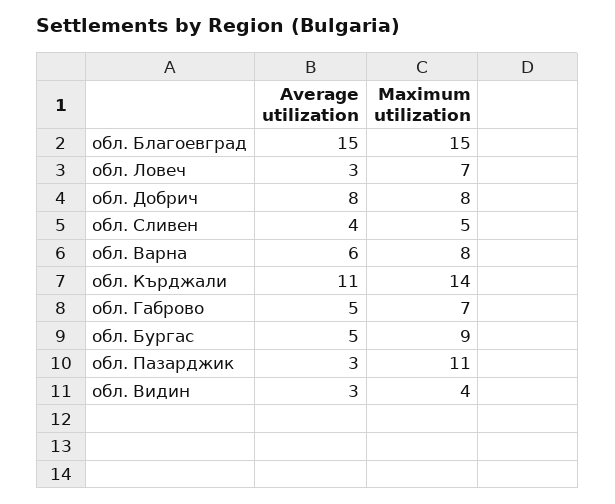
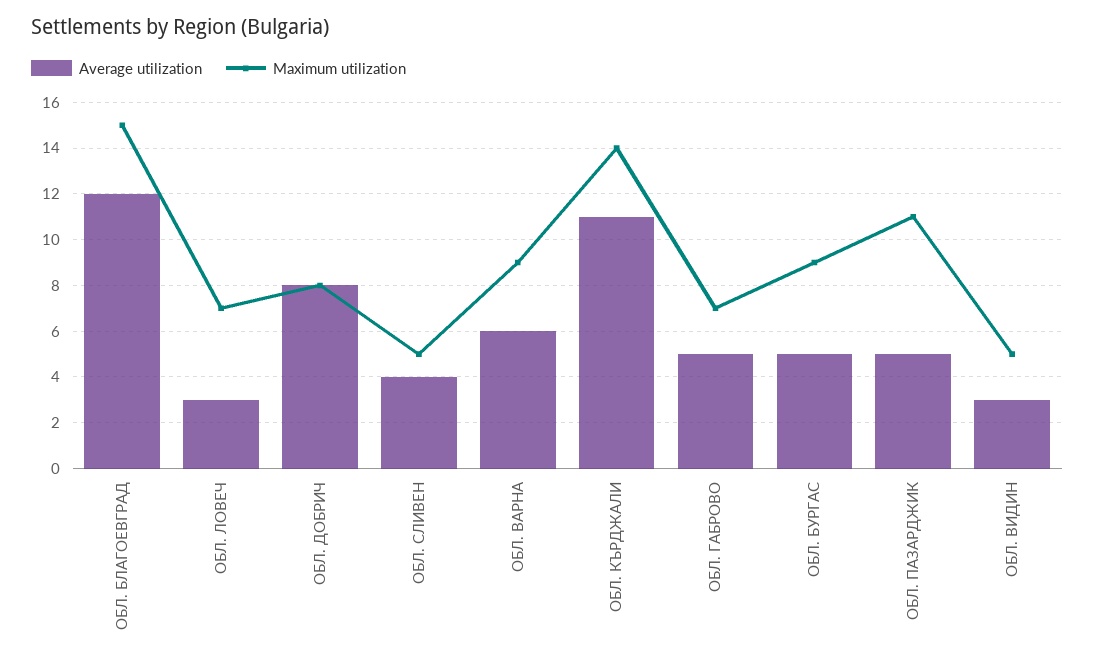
Average utilization, обл. Благоевград: 15 -> 12
Maximum utilization, обл. Варна: 8 -> 9
Average utilization, обл. Пазарджик: 3 -> 5
Maximum utilization, обл. Видин: 4 -> 5

